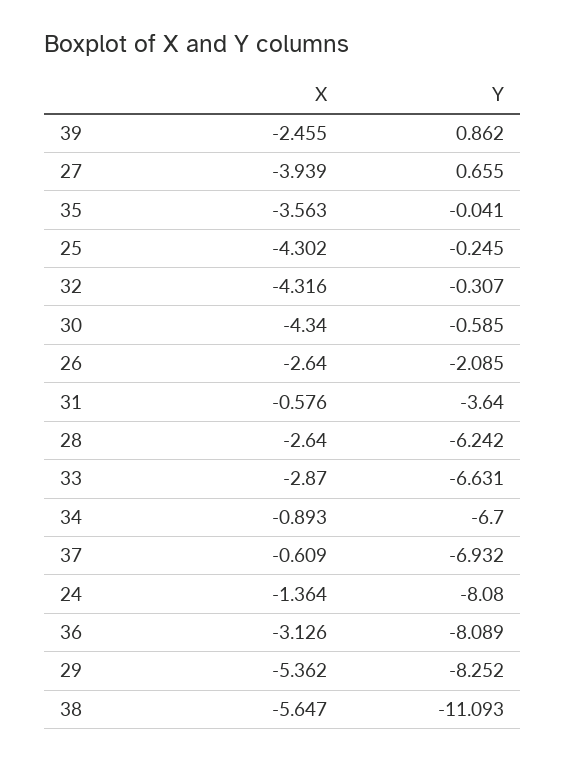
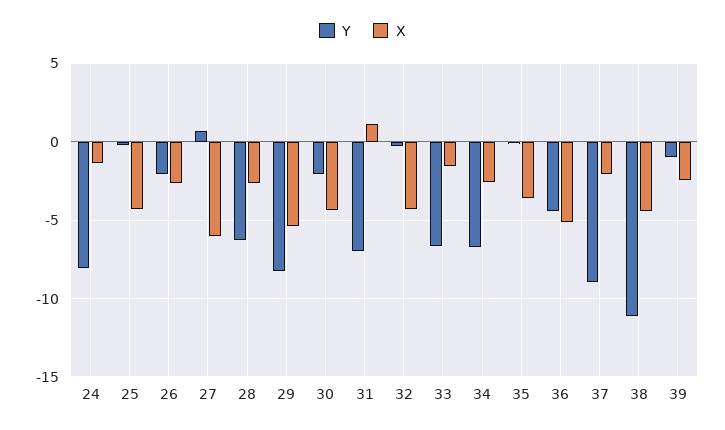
Y, 39: 0.862 -> -1
X, 27: -3.939 -> -6
Y, 30: -0.585 -> -2
X, 31: -0.576 -> 1
Y, 31: -3.64 -> -7
X, 33: -2.87 -> -1.5
X, 34: -0.893 -> -2.5
X, 37: -0.609 -> -2
Y, 37: -6.932 -> -9
X, 36: -3.126 -> -5
Y, 36: -8.089 -> -4.5
X, 38: -5.647 -> -4.5

